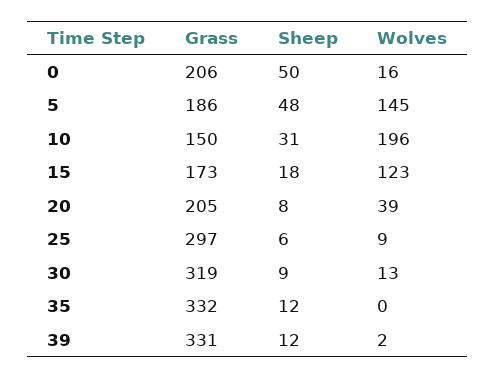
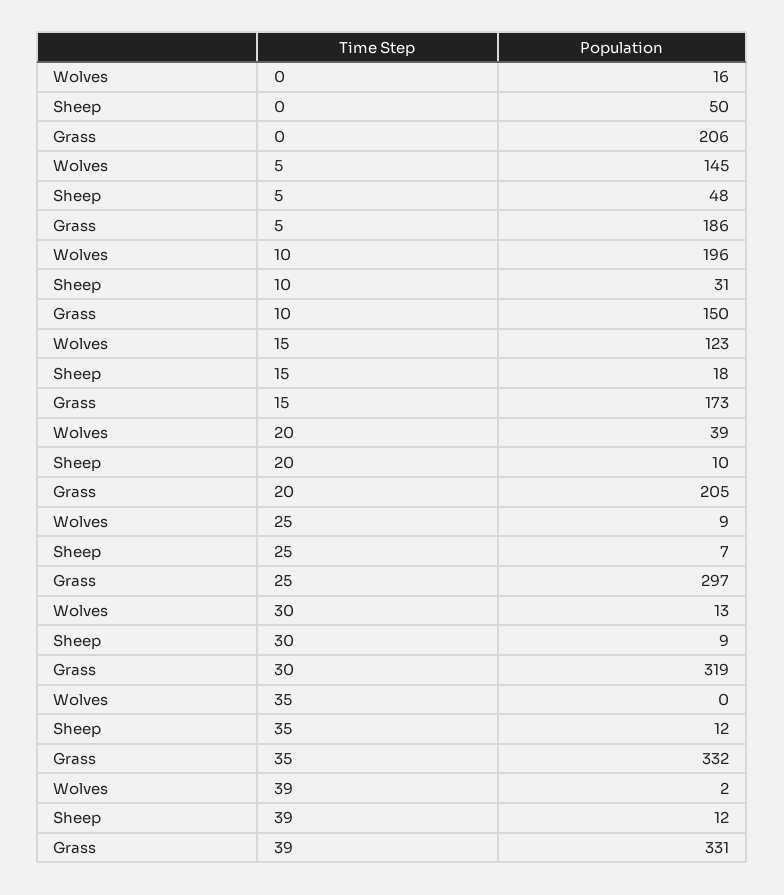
Sheep, 20: 8 -> 10
Sheep, 25: 6 -> 7

